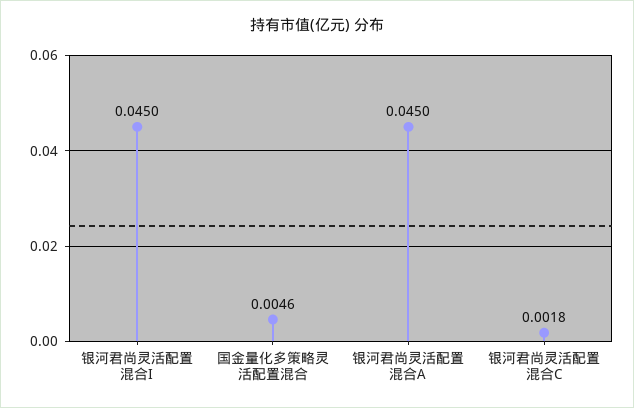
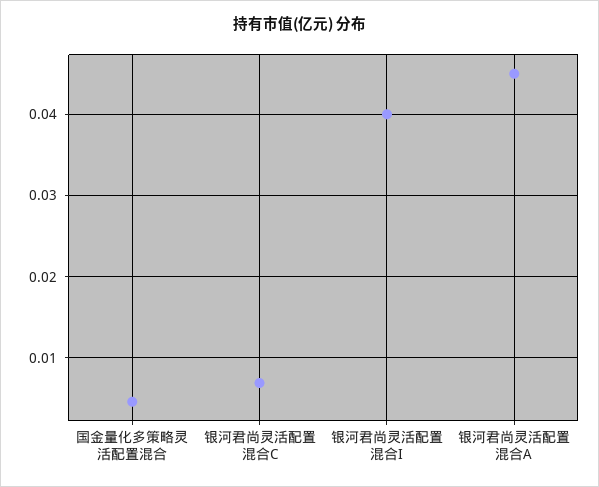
银河君尚灵活配置混合I: 0.045 -> 0.04
银河君尚灵活配置混合C: 0.0018 -> 0.007

